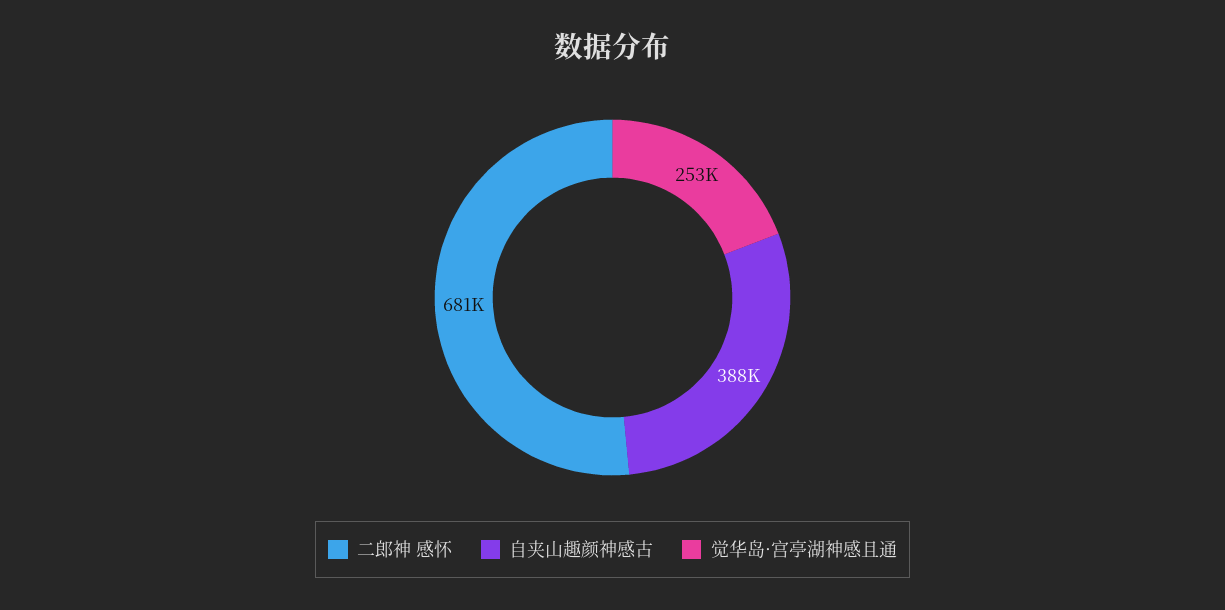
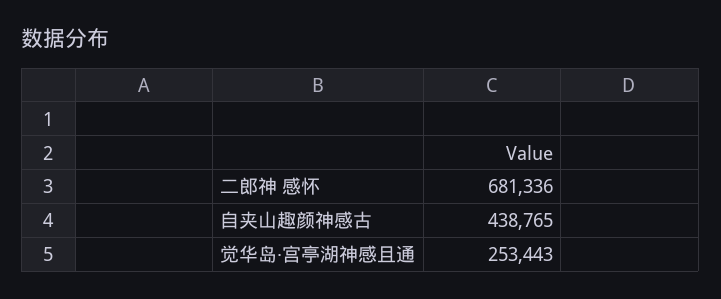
自夹山趣颜神感古: 388000 -> 438765

